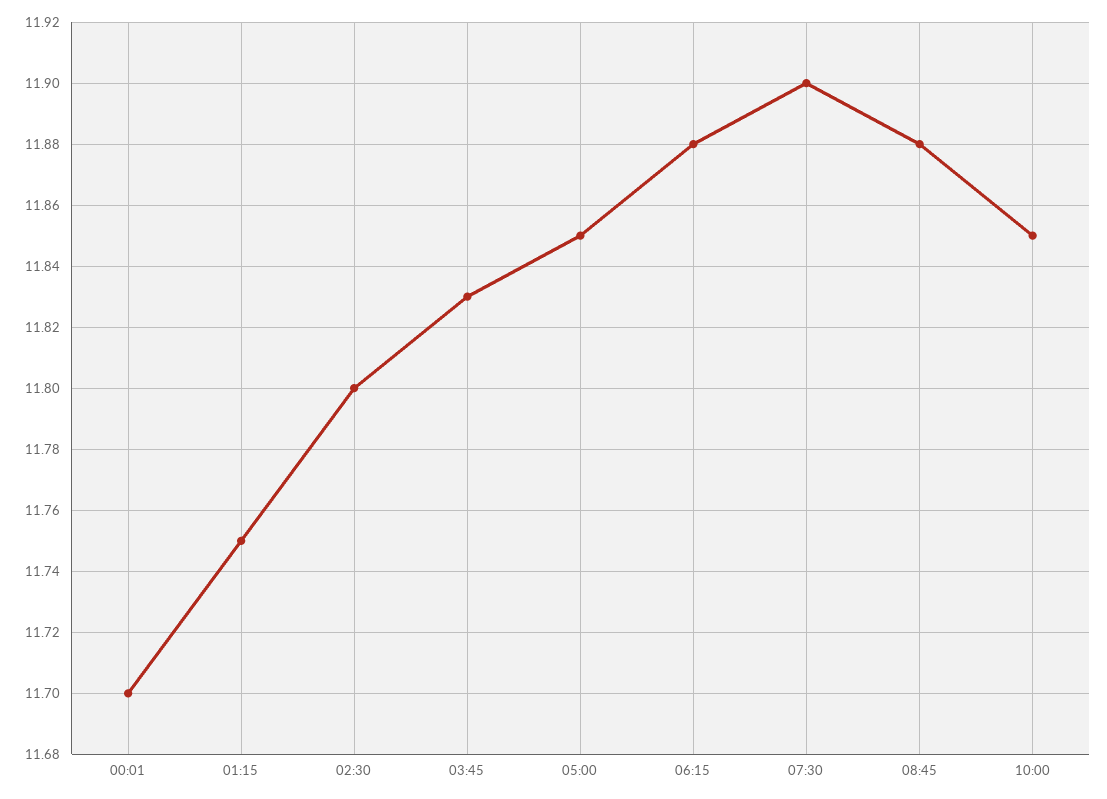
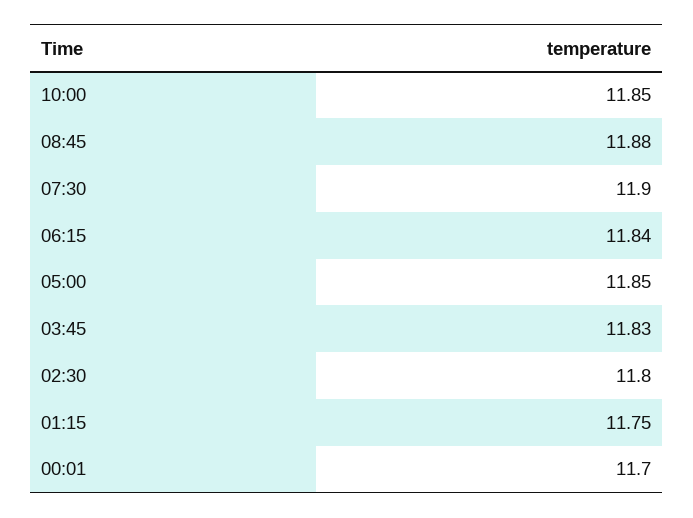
06:15: 11.88 -> 11.84

